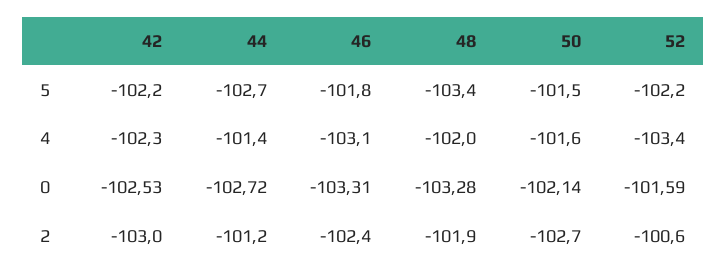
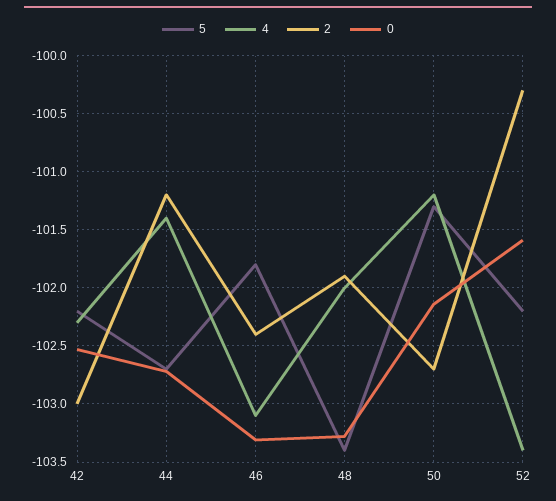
5, 50: -101.5 -> -101.3
4, 50: -101.6 -> -101.2
2, 52: -100.6 -> -100.3

